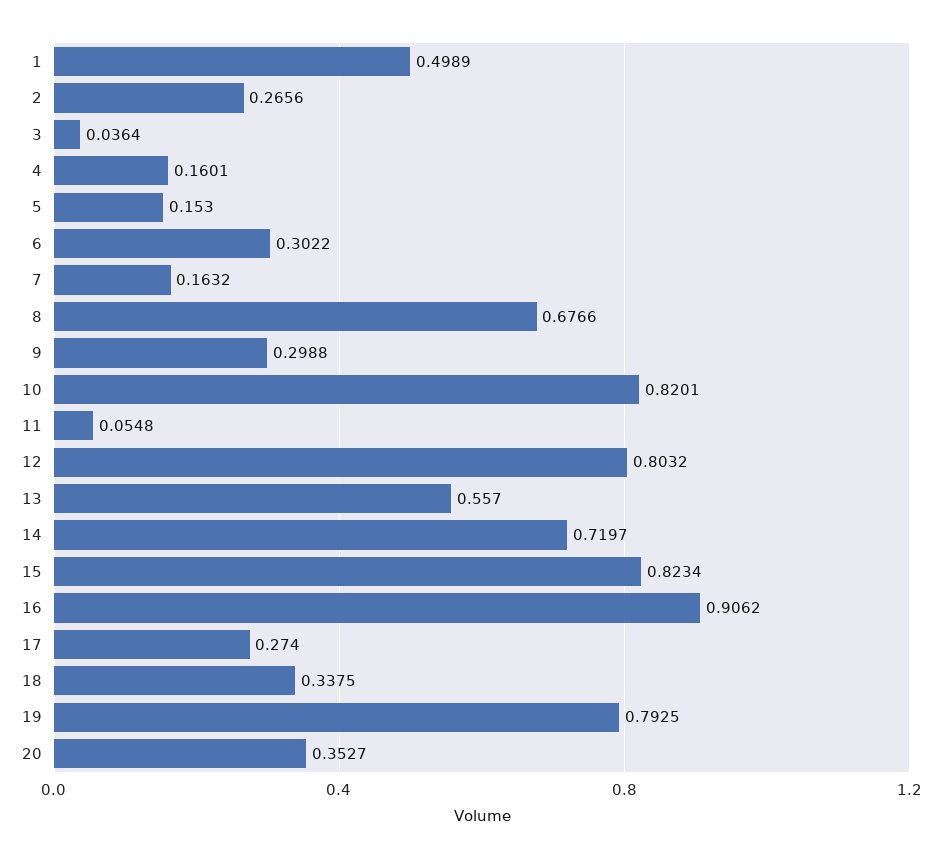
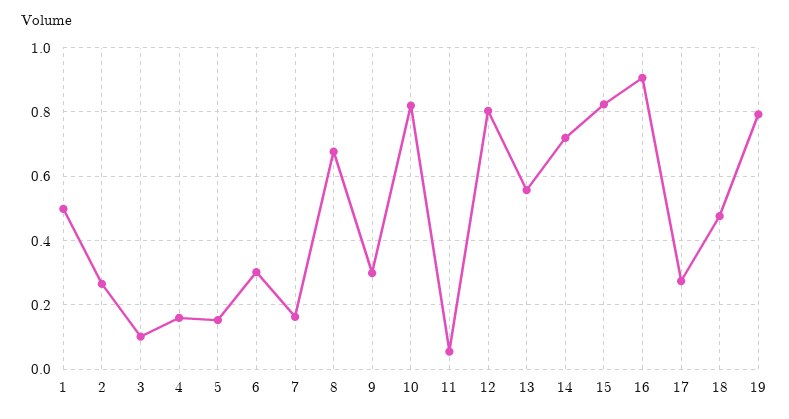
3: 0.0364 -> 0.1
18: 0.3375 -> 0.48
20: 0.3527 -> none

